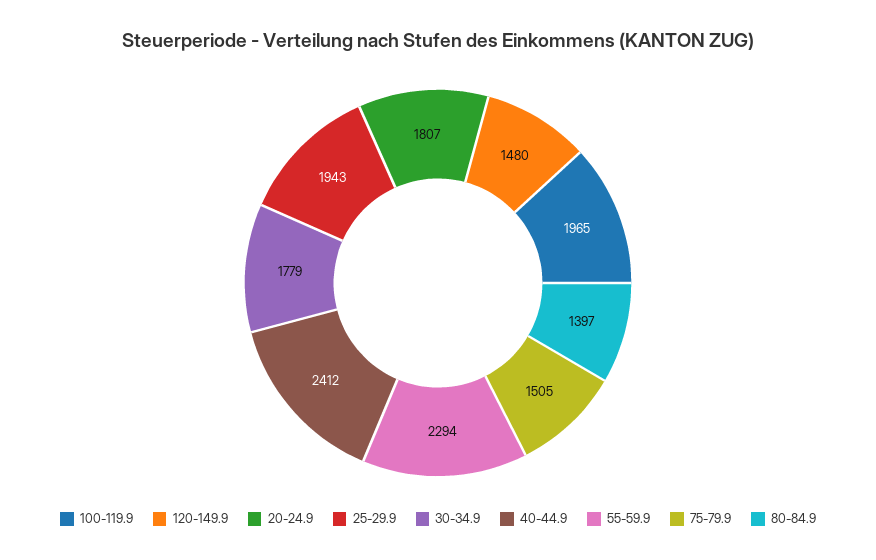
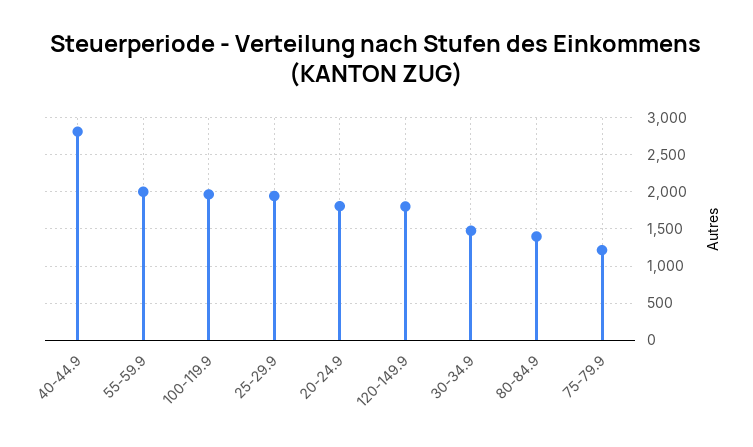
120-149.9: 1480 -> 1800
30-34.9: 1779 -> 1500
40-44.9: 2412 -> 2800
55-59.9: 2294 -> 2000
75-79.9: 1505 -> 1200

